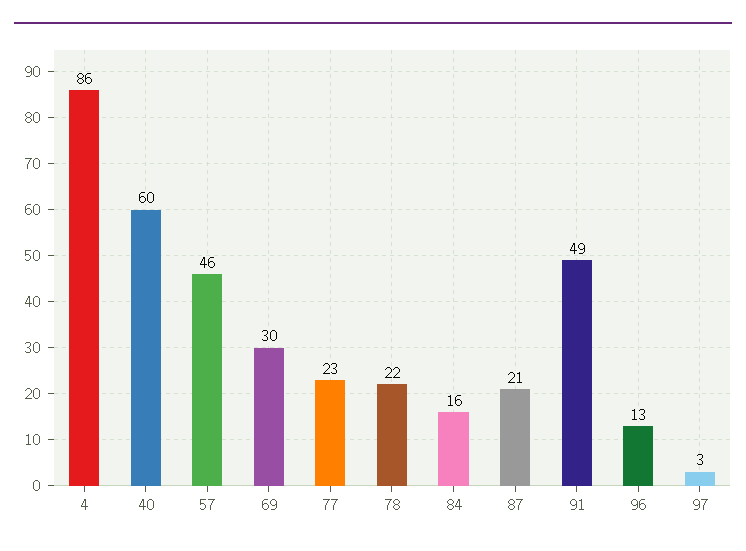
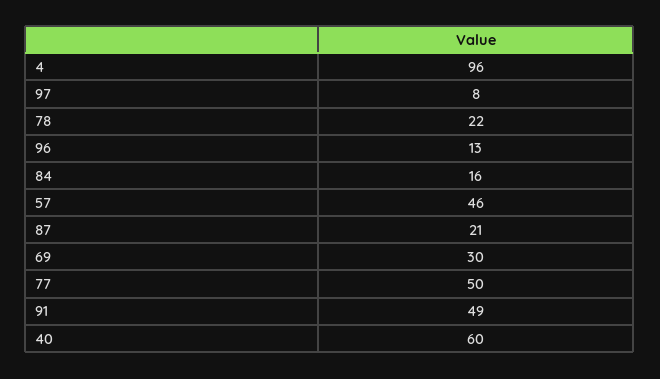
4: 86 -> 96
77: 23 -> 50
97: 3 -> 8

